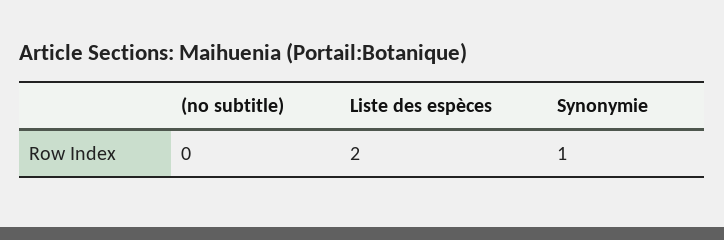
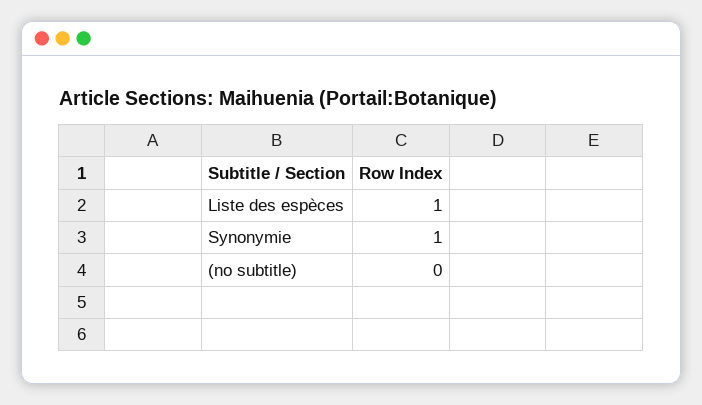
Liste des espèces: 2 -> 1

